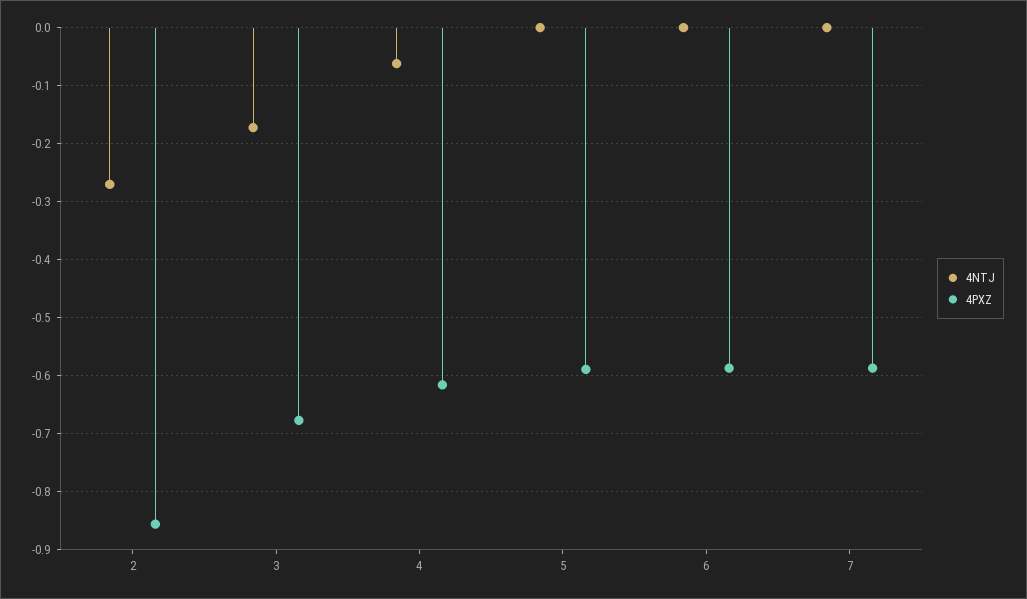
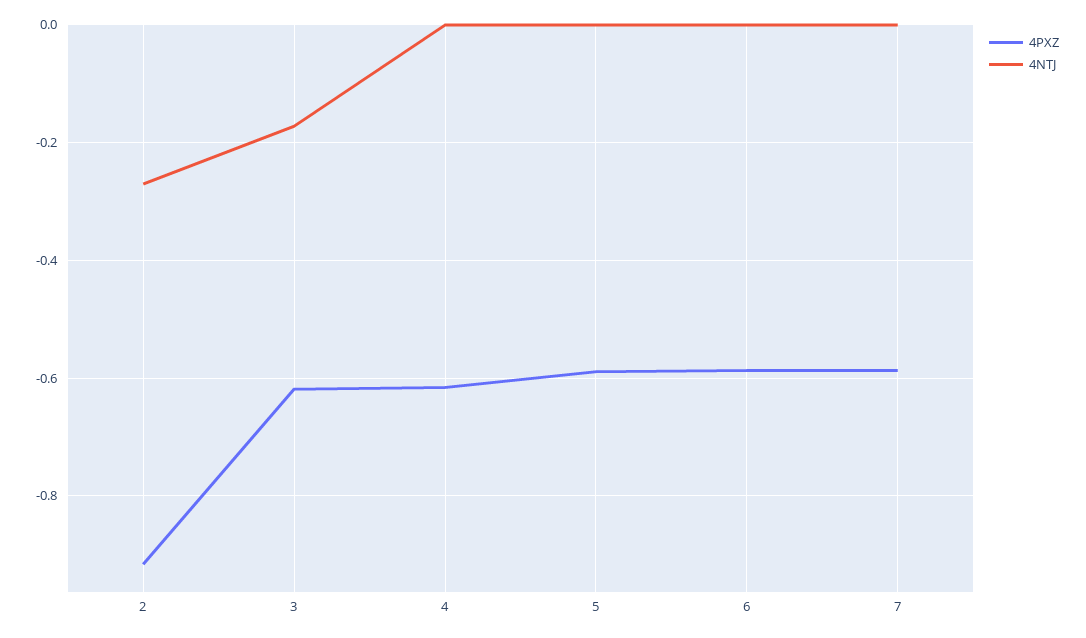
4PXZ, 2: -0.86 -> -0.92
4PXZ, 3: -0.68 -> -0.62
4NTJ, 4: -0.06 -> 0

